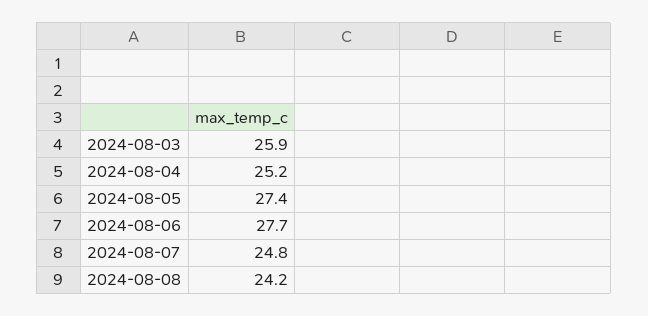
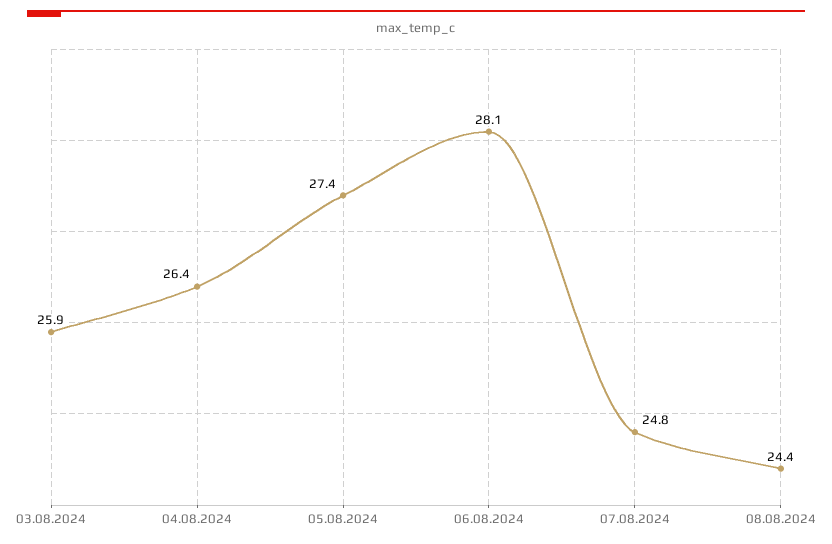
2024-08-04: 25.2 -> 26.4
2024-08-06: 27.7 -> 28.1
2024-08-08: 24.2 -> 24.4

